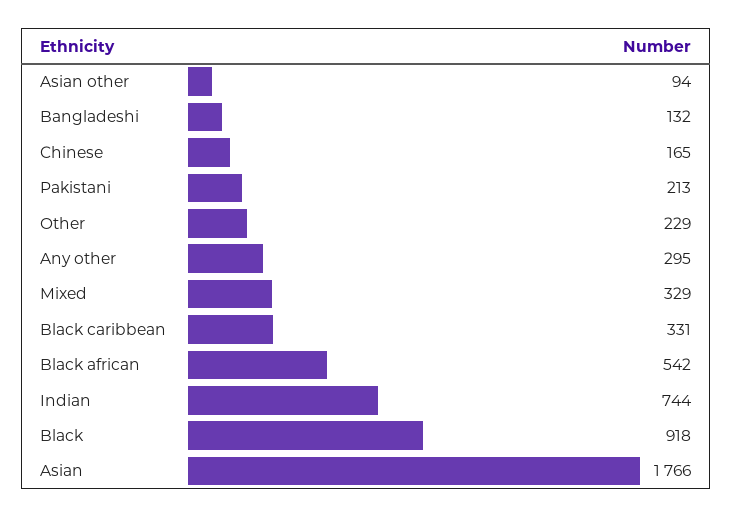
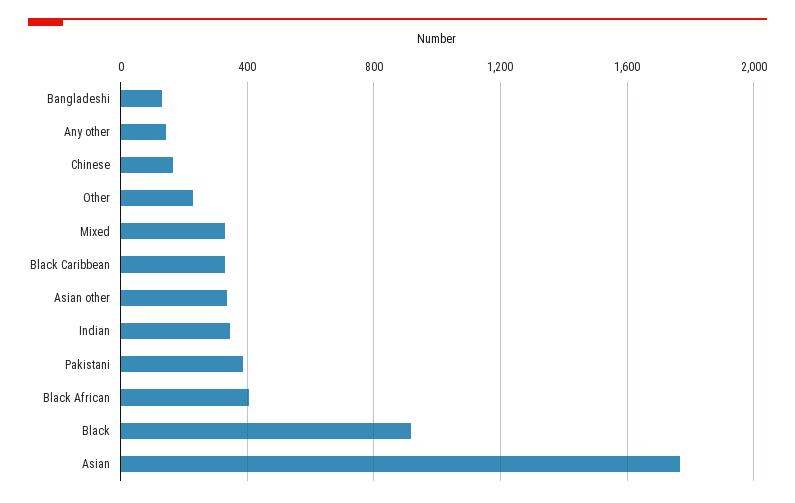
Asian other: 94 -> 350
Pakistani: 213 -> 400
Any other: 295 -> 150
Black african: 542 -> 400
Indian: 744 -> 350

